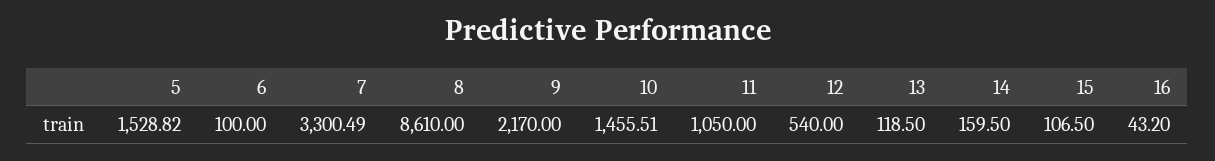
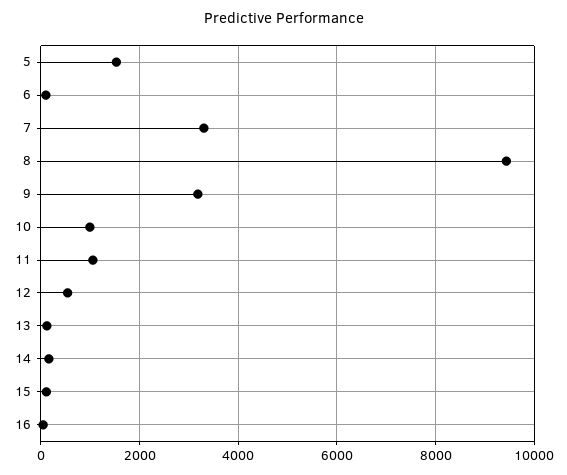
8: 8610 -> 9400
9: 2170 -> 3200
10: 1455.51 -> 1000

